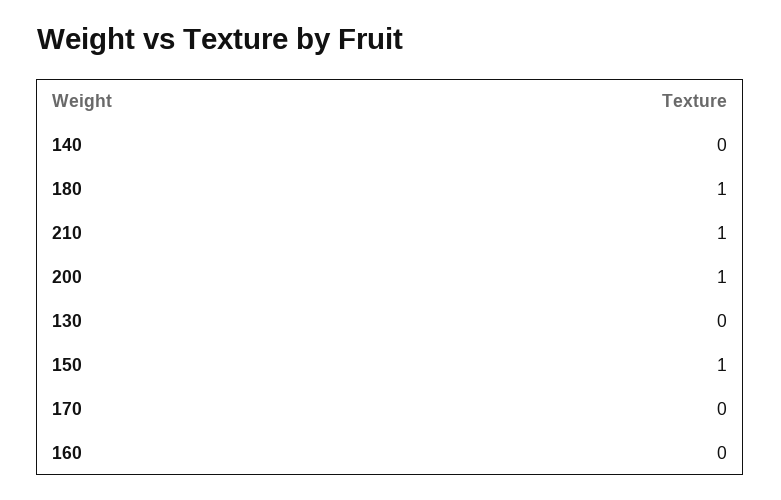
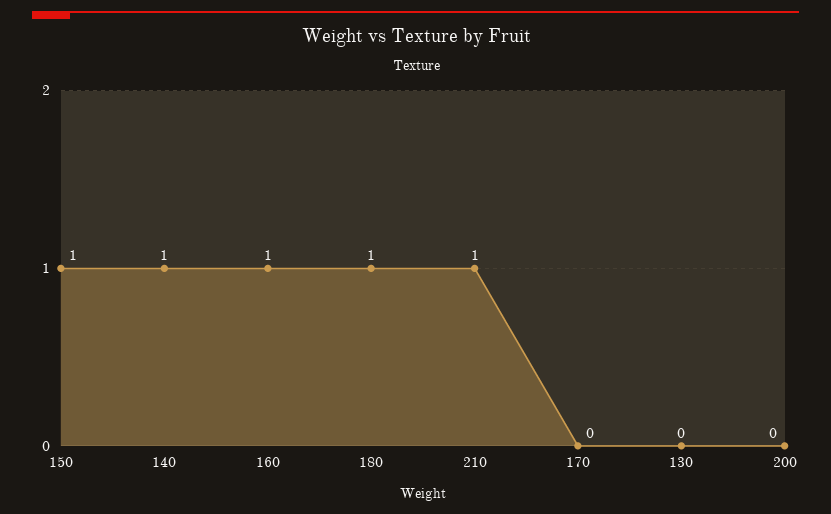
140: 0 -> 1
200: 1 -> 0
160: 0 -> 1

